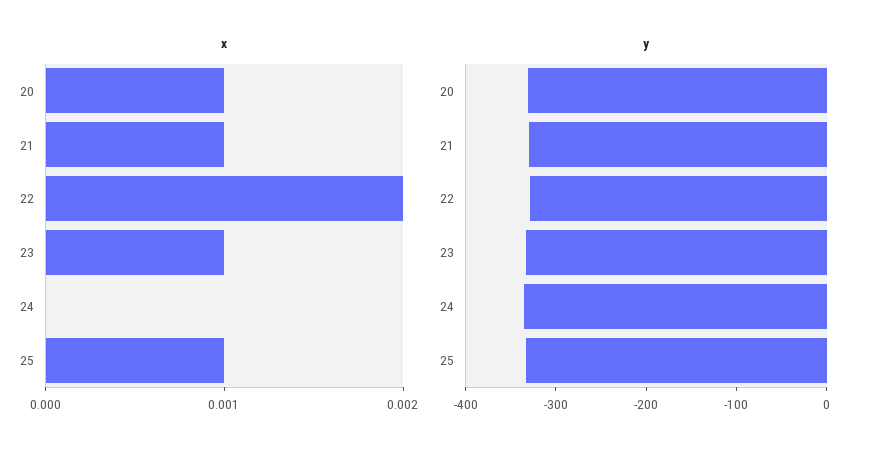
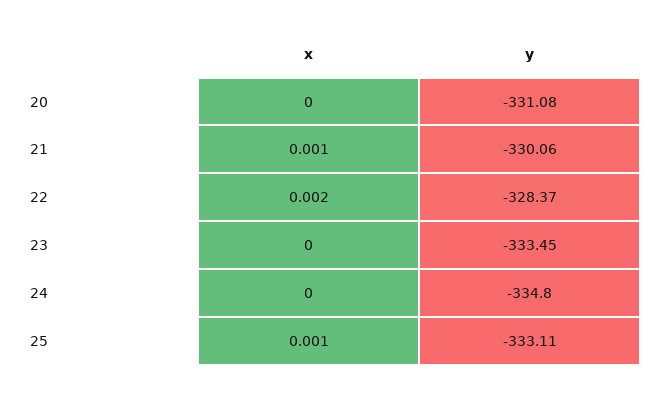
x, 20: 0.001 -> 0
x, 23: 0.001 -> 0

